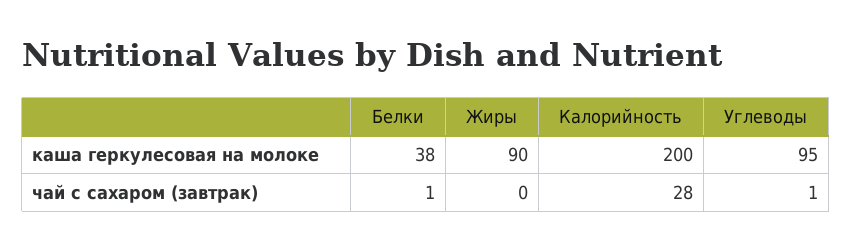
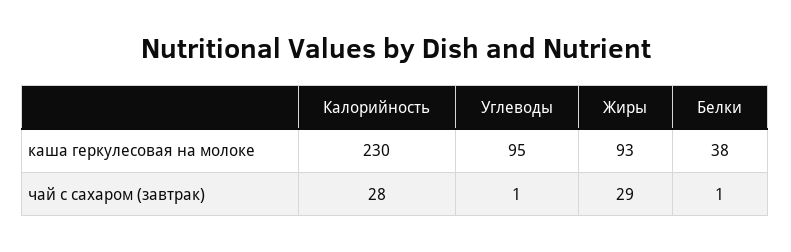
Жиры, каша геркулесовая на молоке: 90 -> 93
Калорийность, каша геркулесовая на молоке: 200 -> 230
Жиры, чай с сахаром (завтрак): 0 -> 29

